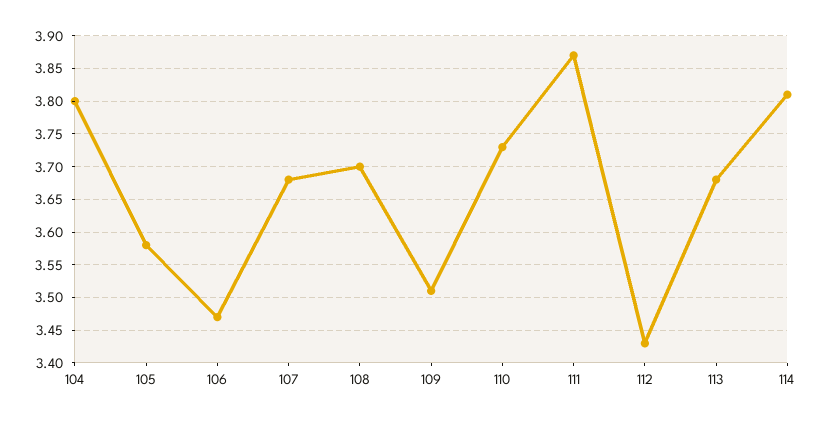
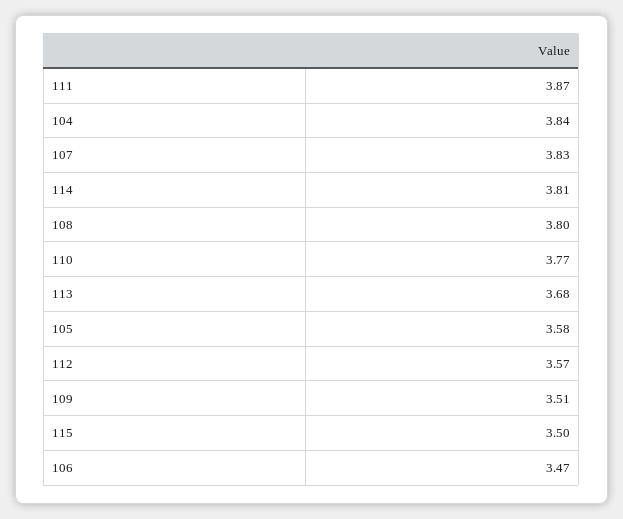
104: 3.8 -> 3.84
107: 3.68 -> 3.83
108: 3.7 -> 3.8
110: 3.73 -> 3.77
112: 3.43 -> 3.57
115: none -> 3.5

